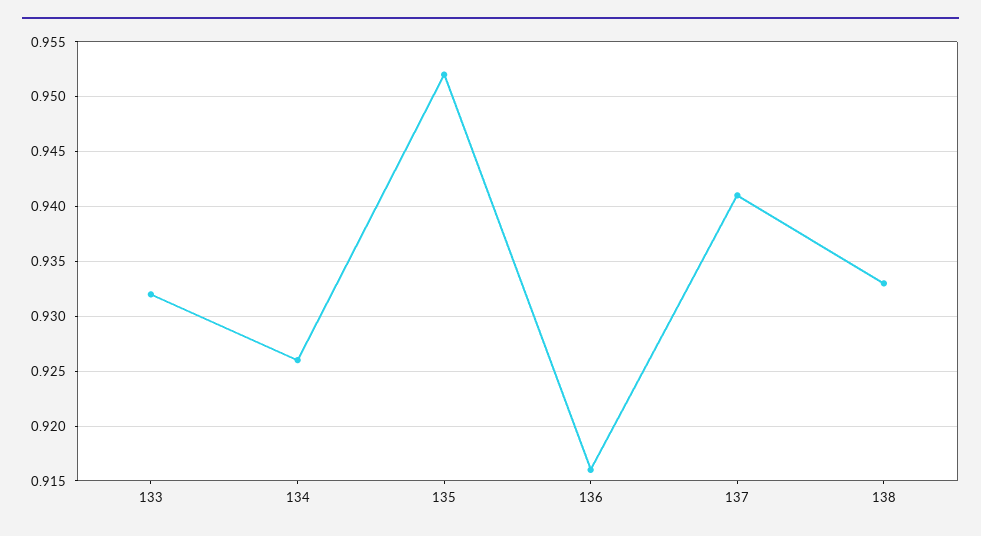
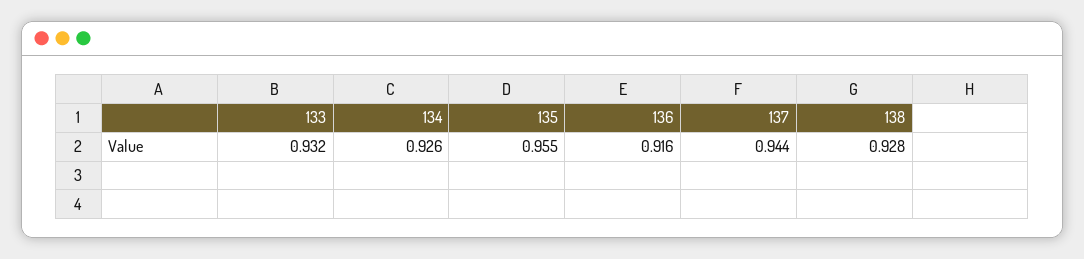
135: 0.952 -> 0.955
137: 0.941 -> 0.944
138: 0.933 -> 0.928

